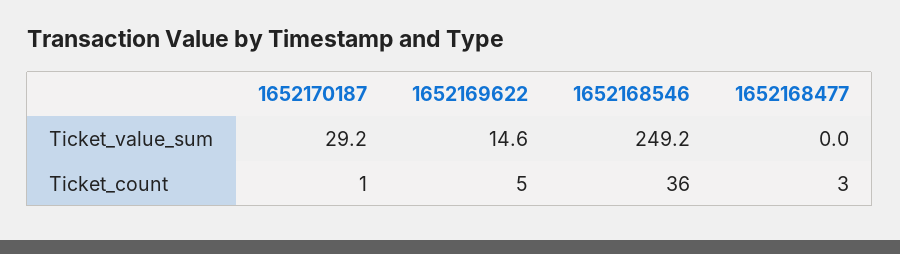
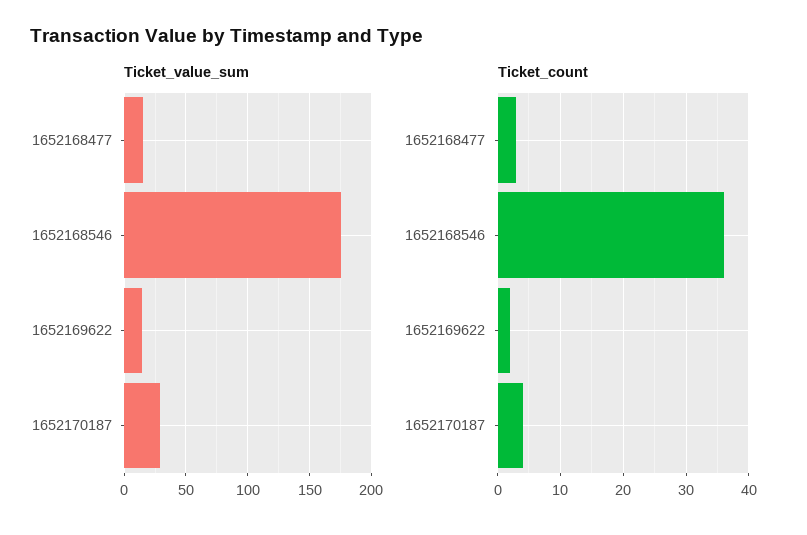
Ticket_value_sum, 1652168546: 249.2 -> 175
Ticket_value_sum, 1652168477: 0 -> 15
Ticket_count, 1652170187: 1 -> 4
Ticket_count, 1652169622: 5 -> 2

